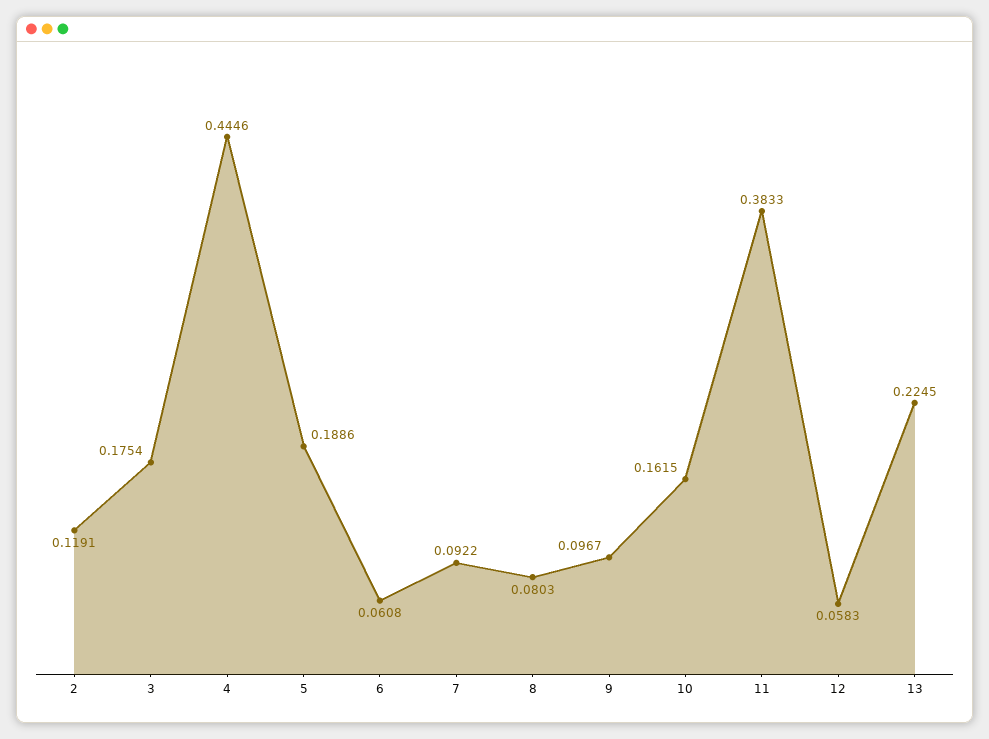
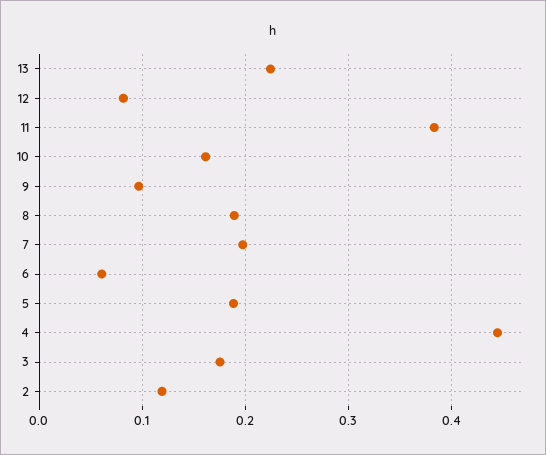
7: 0.0922 -> 0.2
8: 0.0803 -> 0.19
12: 0.0583 -> 0.08

